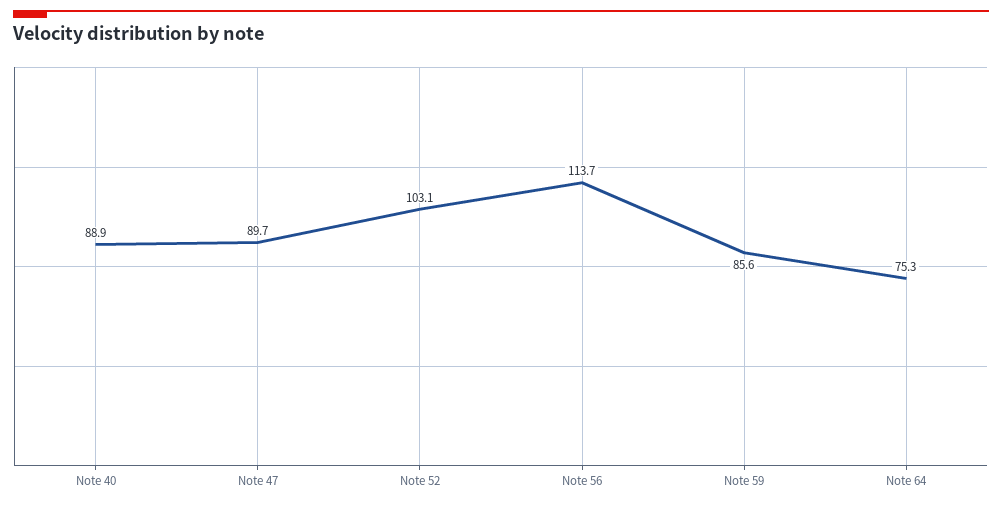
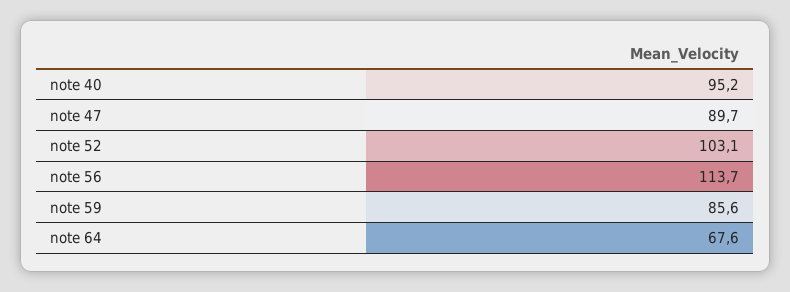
Note 40: 88.9 -> 95.2
Note 64: 75.3 -> 67.6

